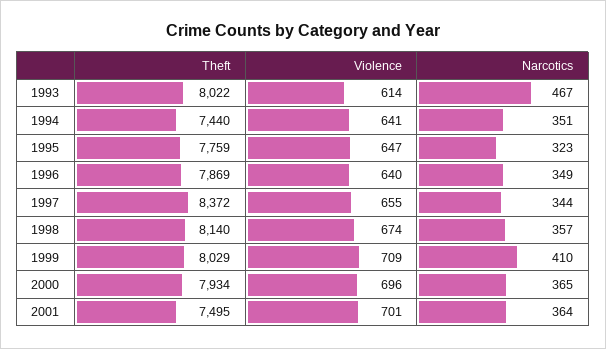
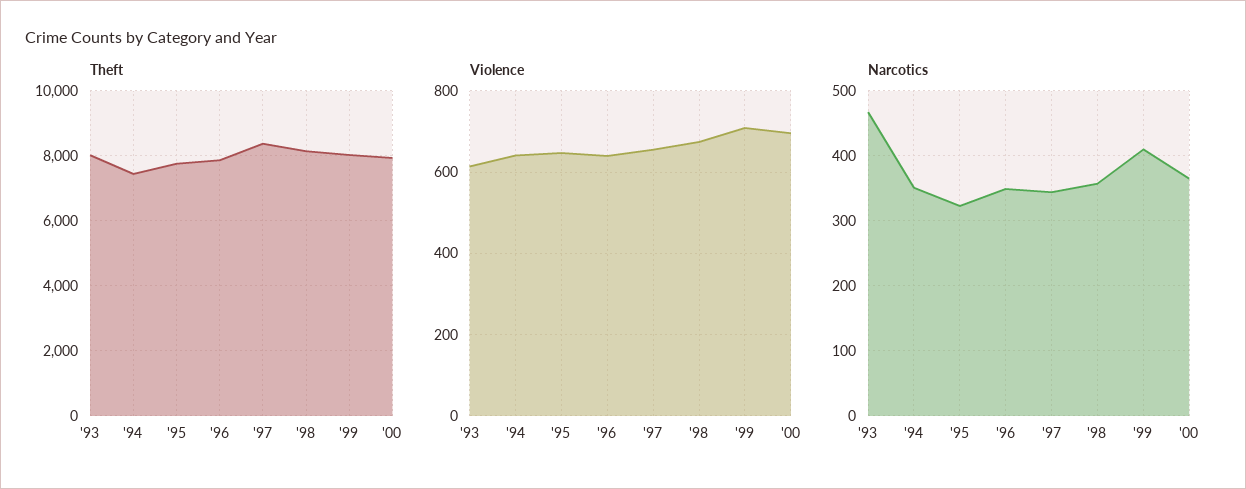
Theft, 2001: 7495 -> none
Violence, 2001: 701 -> none
Narcotics, 2001: 364 -> none

